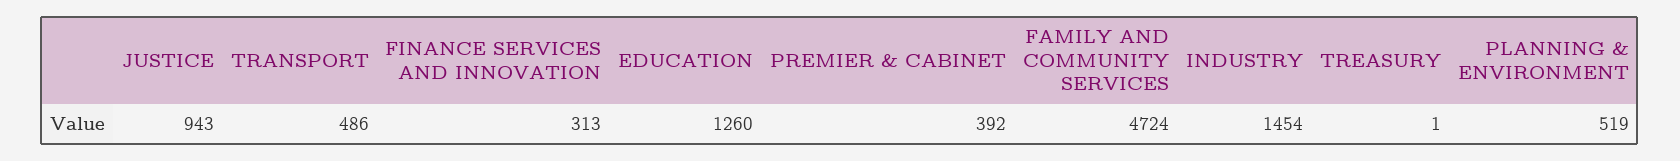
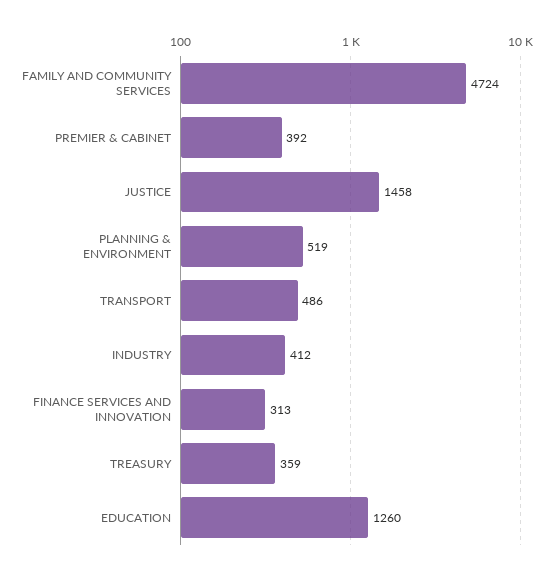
JUSTICE: 943 -> 1458
INDUSTRY: 1454 -> 412
TREASURY: 1 -> 359

